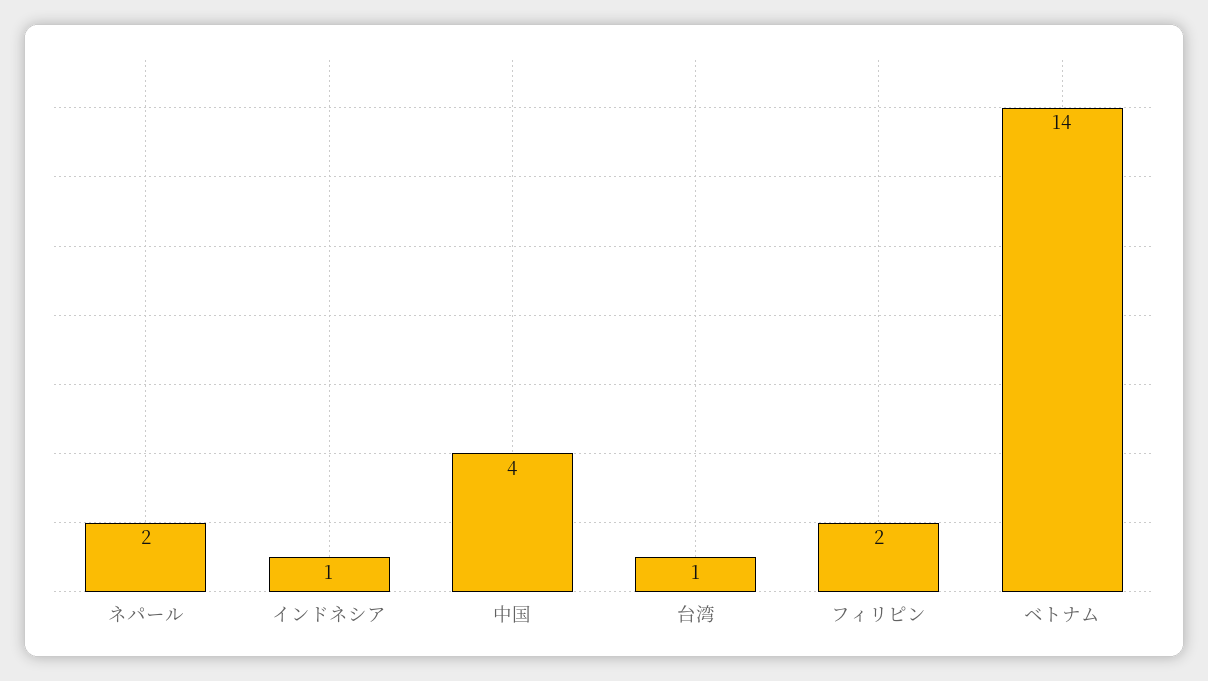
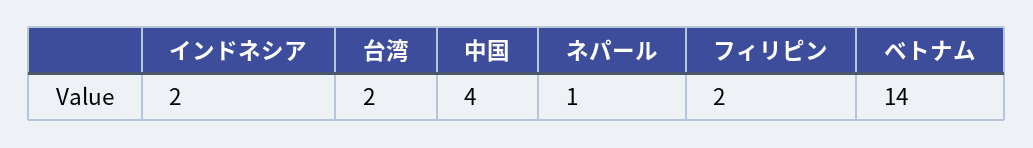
ネパール: 2 -> 1
インドネシア: 1 -> 2
台湾: 1 -> 2

